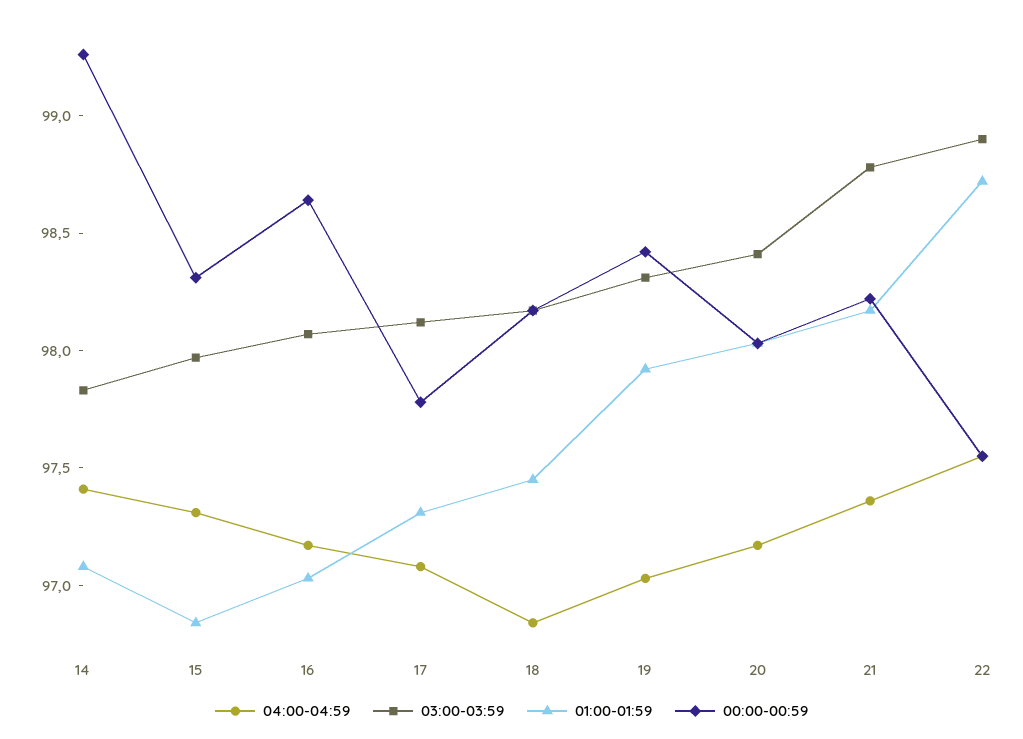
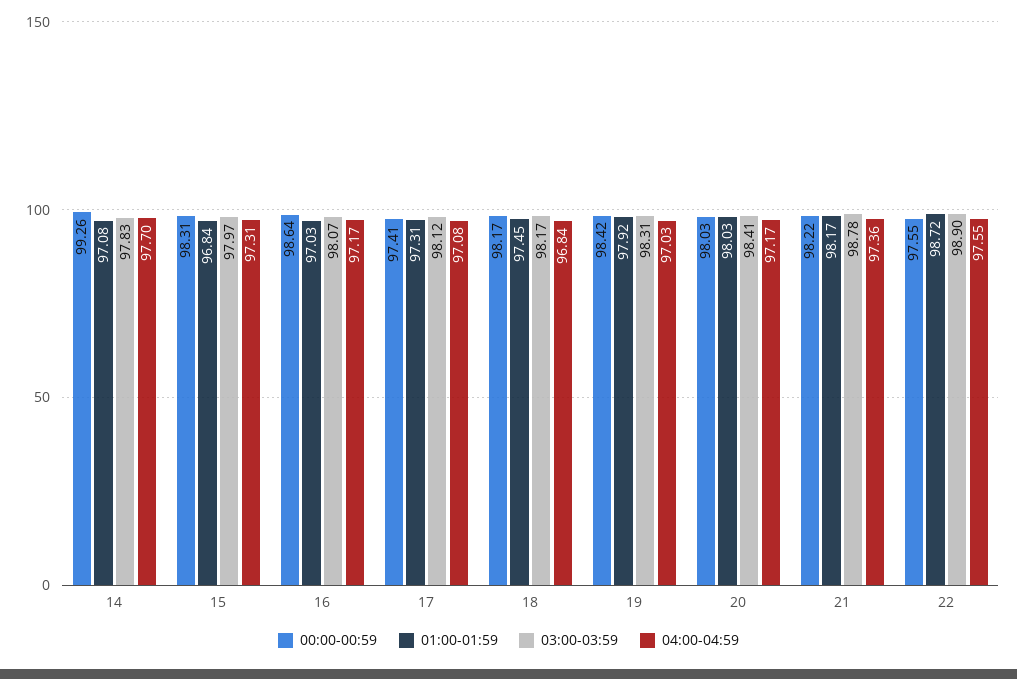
04:00-04:59, 14: 97.4 -> 97.7
00:00-00:59, 17: 97.8 -> 97.41

